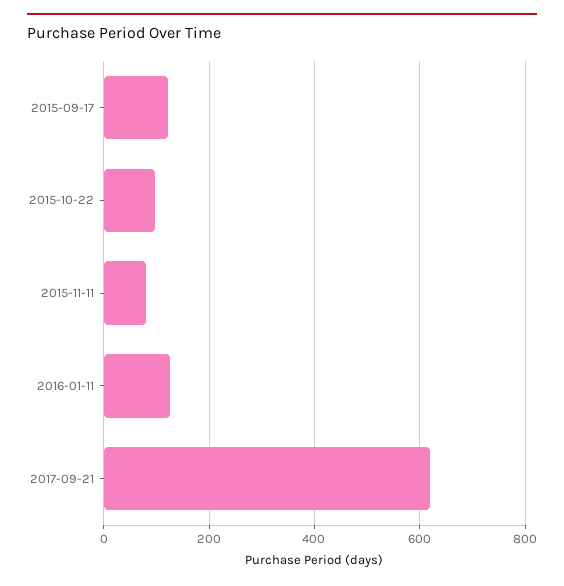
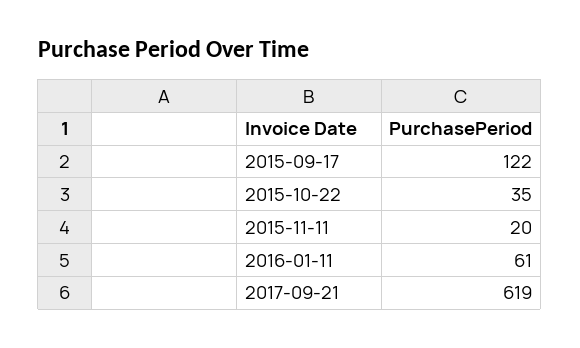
2015-10-22: 100 -> 35
2015-11-11: 80 -> 20
2016-01-11: 120 -> 61

